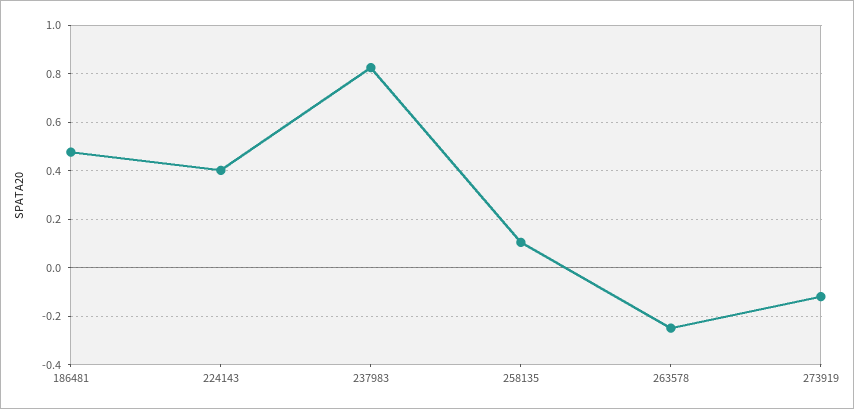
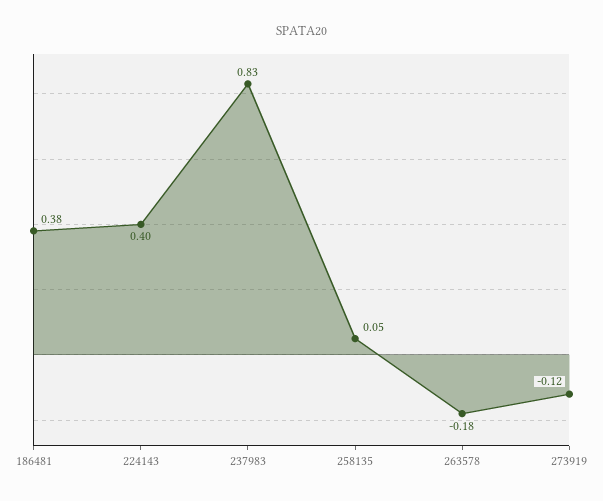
186481: 0.475 -> 0.38
258135: 0.1 -> 0.05
263578: -0.25 -> -0.18

